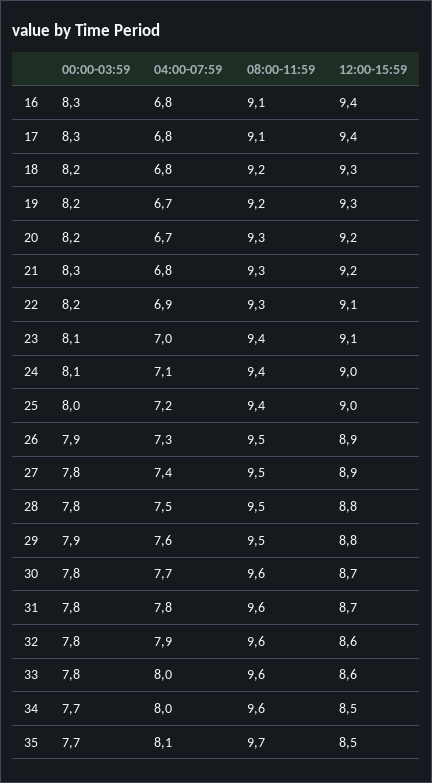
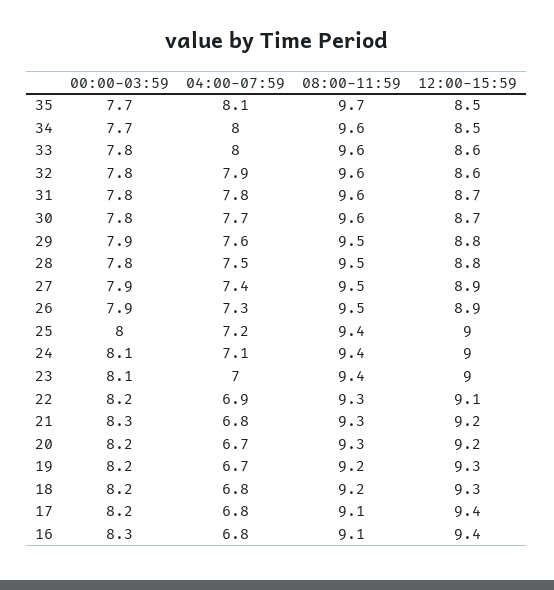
00:00-03:59, 17: 8.3 -> 8.2
12:00-15:59, 23: 9.1 -> 9
00:00-03:59, 27: 7.8 -> 7.9

